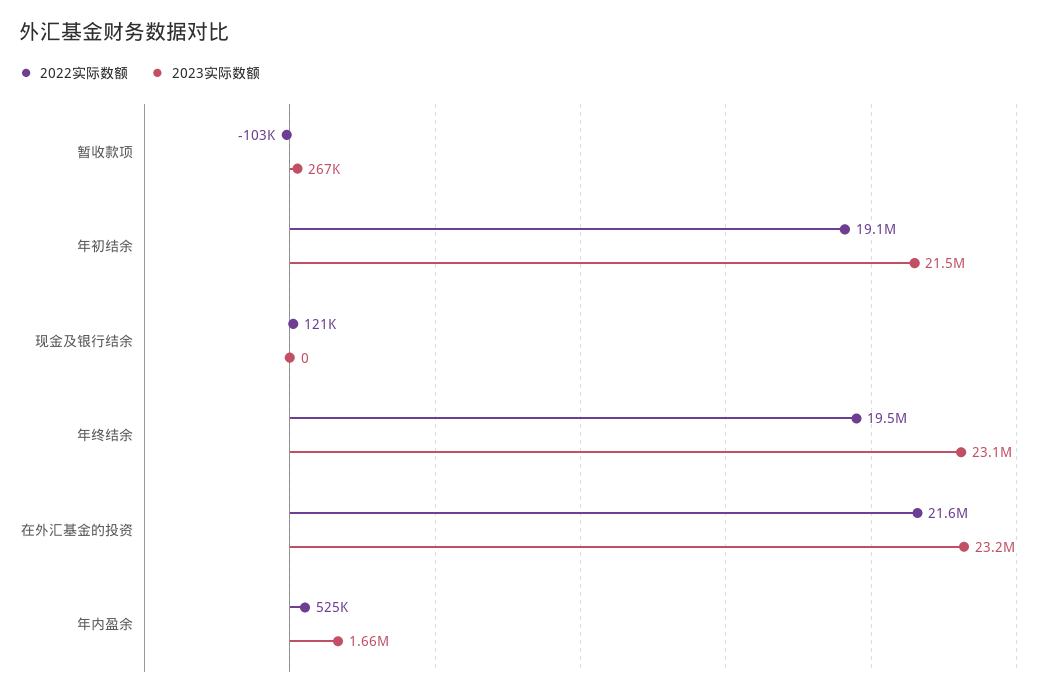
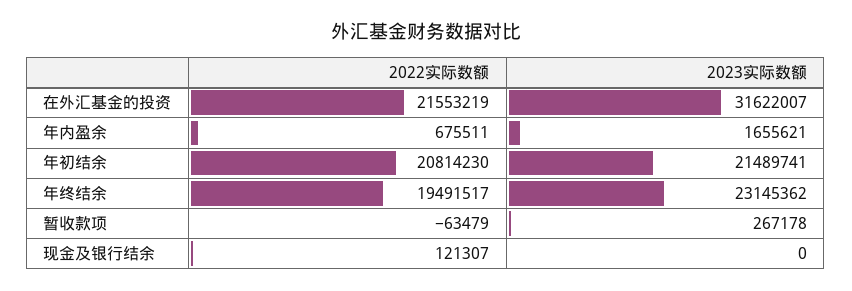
2022实际数额, 暂收款项: -103000 -> -63479
2022实际数额, 年初结余: 19100000 -> 20814230
2023实际数额, 在外汇基金的投资: 23200000 -> 31622007
2022实际数额, 年内盈余: 525000 -> 675511

